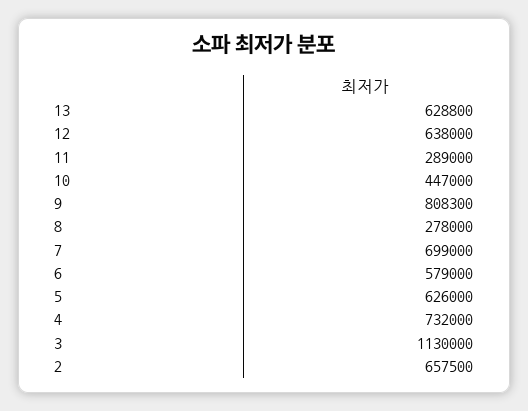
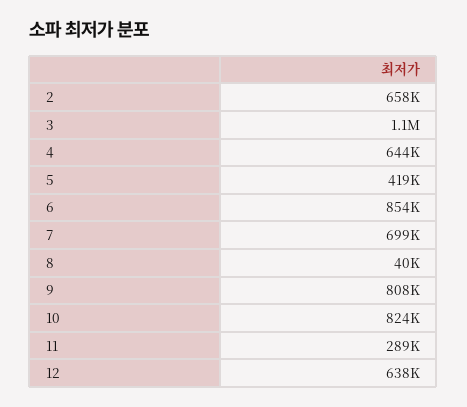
13: 628800 -> none
10: 447000 -> 824000
8: 278000 -> 40000
6: 579000 -> 854000
5: 626000 -> 419000
4: 732000 -> 644000

